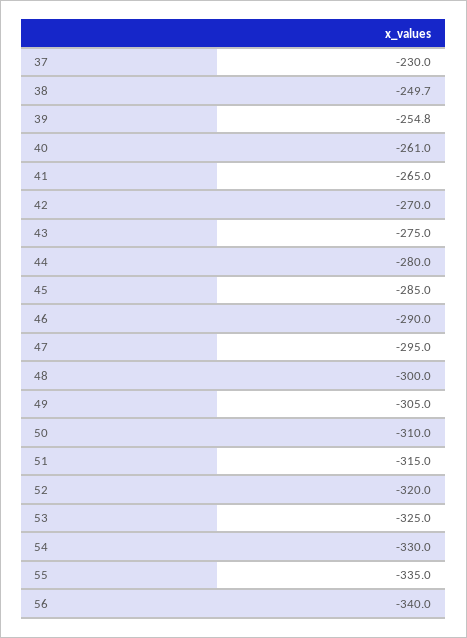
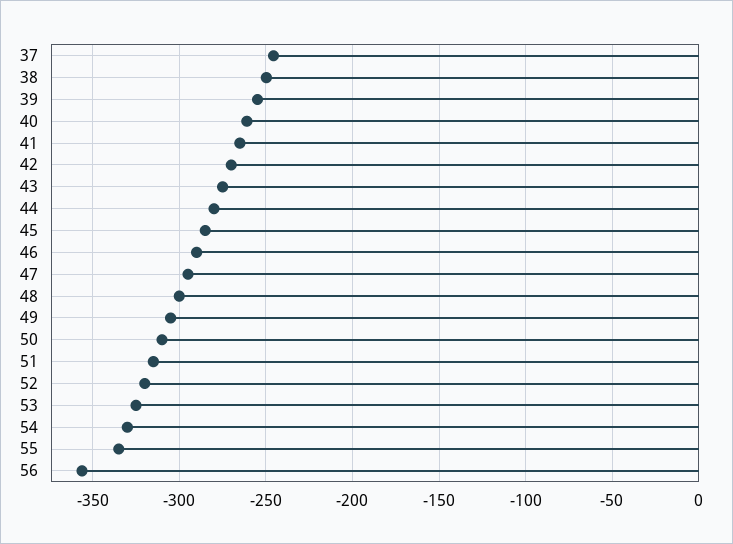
37: -230 -> -245
56: -340 -> -355

